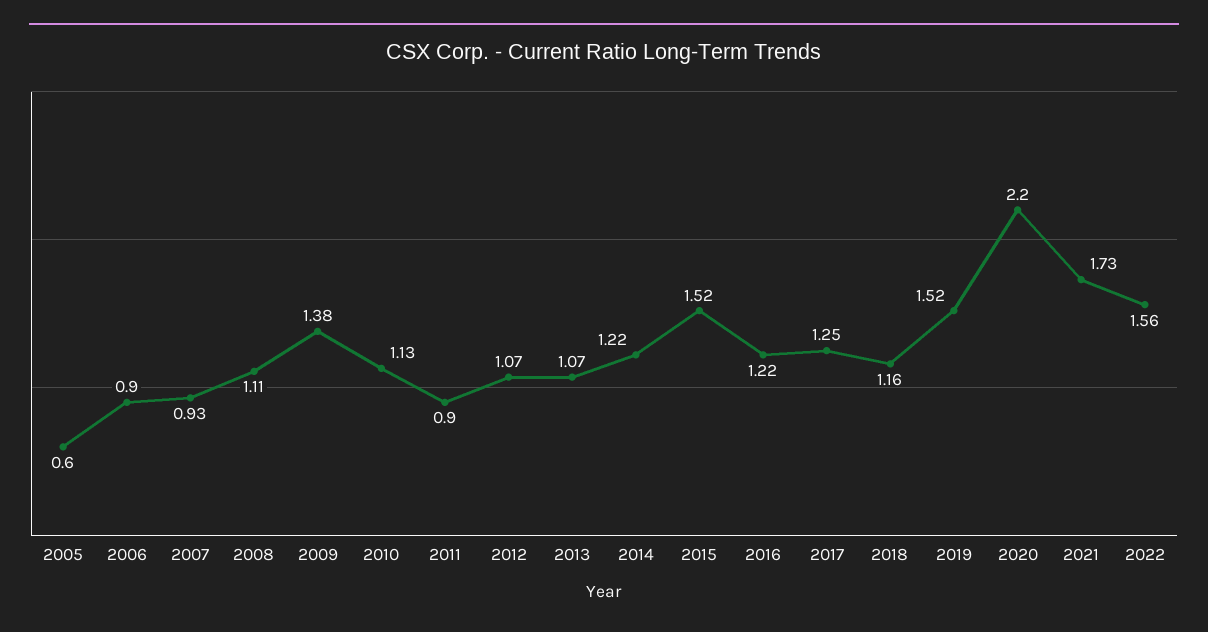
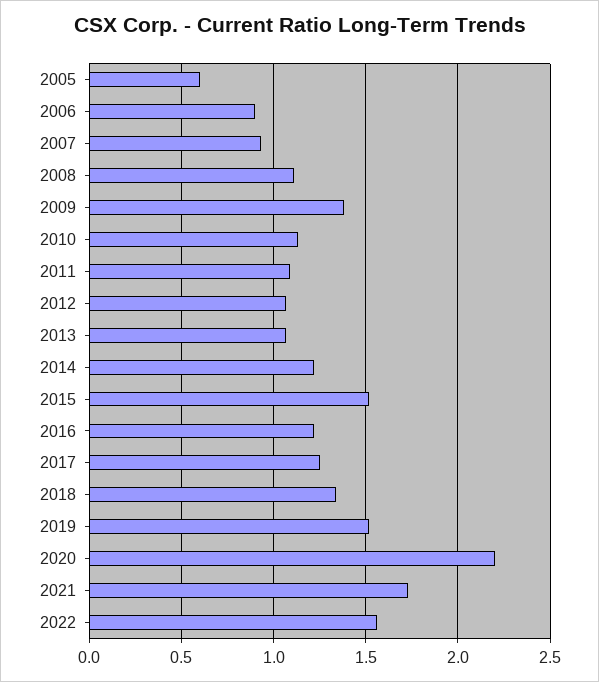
2011: 0.9 -> 1.1
2018: 1.16 -> 1.35

